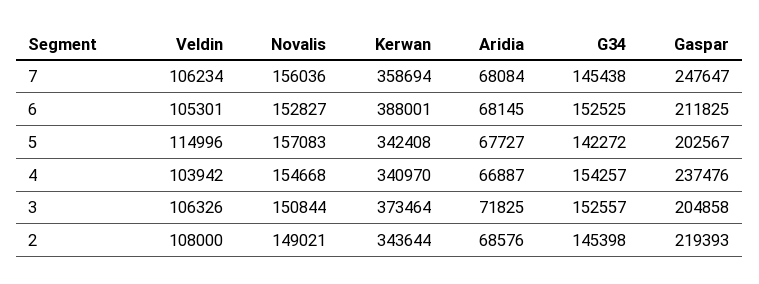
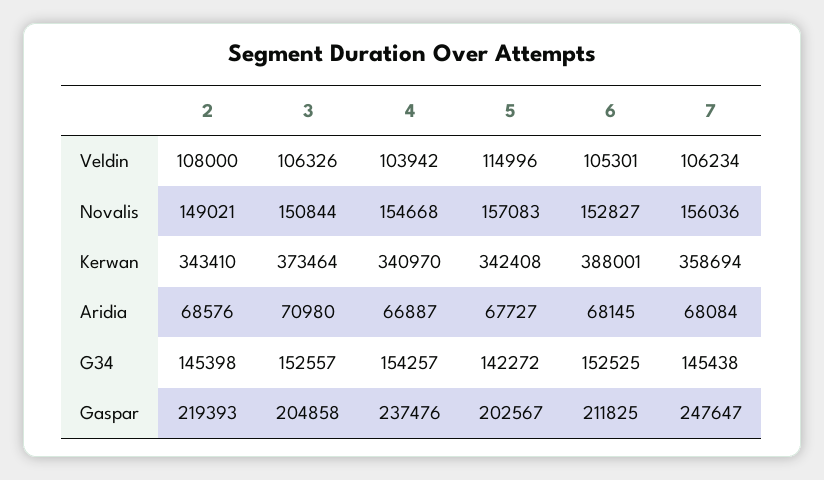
Aridia, 3: 71825 -> 70980
Kerwan, 2: 343644 -> 343410

